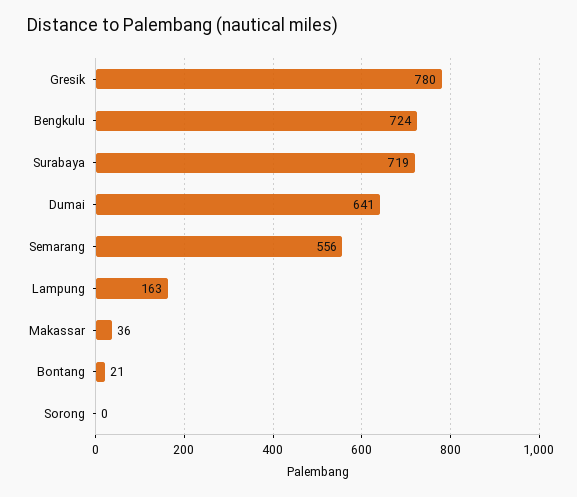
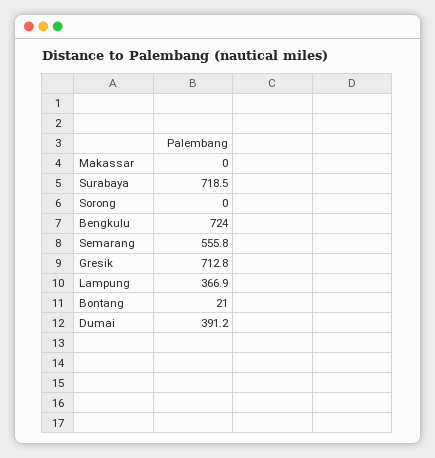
Gresik: 780 -> 712.8
Dumai: 641 -> 391.2
Lampung: 163 -> 366.9
Makassar: 36 -> 0

